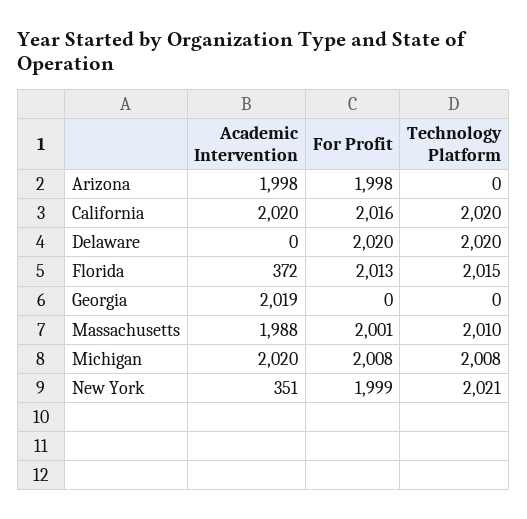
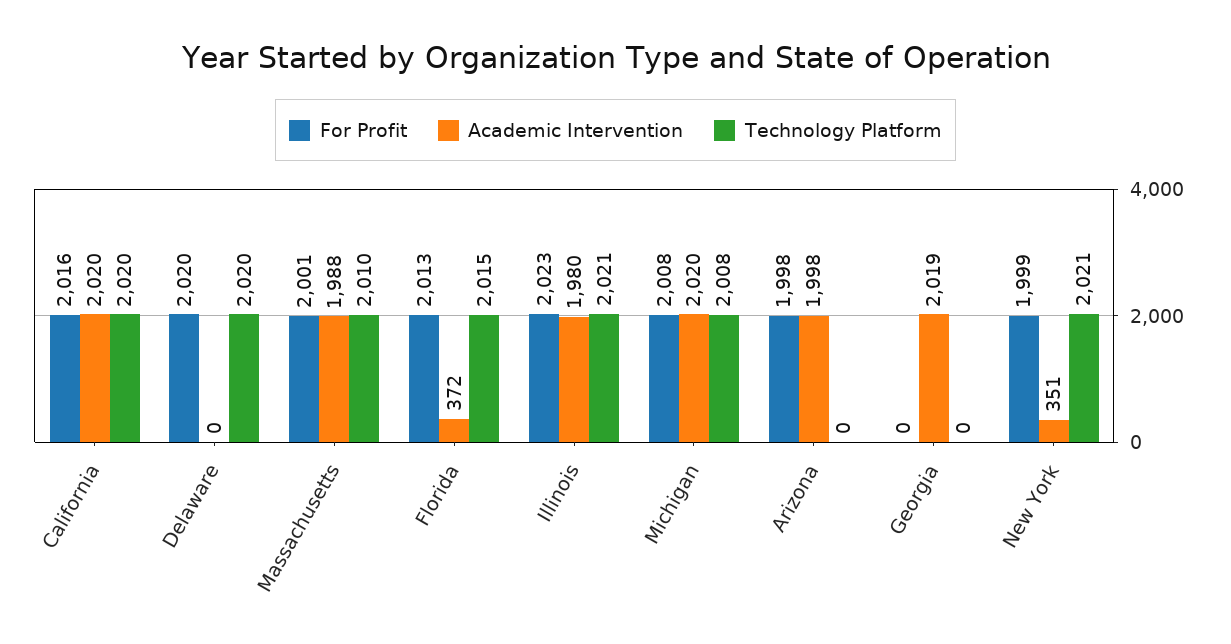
For Profit, Illinois: none -> 2023
Academic Intervention, Illinois: none -> 1980
Technology Platform, Illinois: none -> 2021

